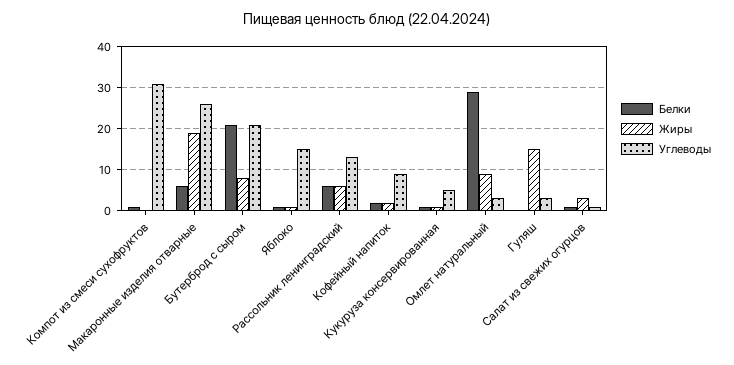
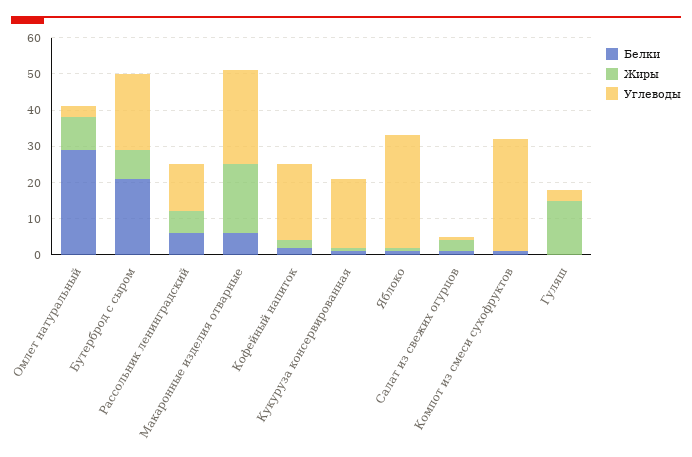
Углеводы, Яблоко: 15 -> 30
Углеводы, Кофейный напиток: 10 -> 20
Углеводы, Кукуруза консервированная: 5 -> 20

